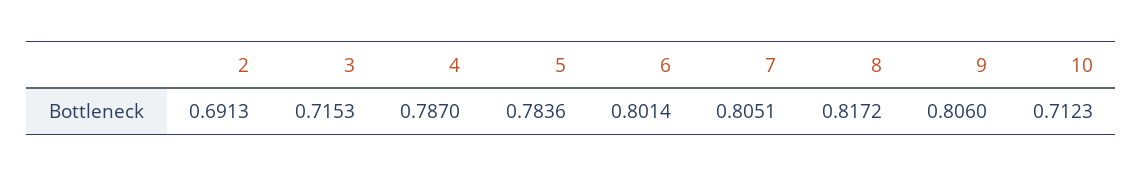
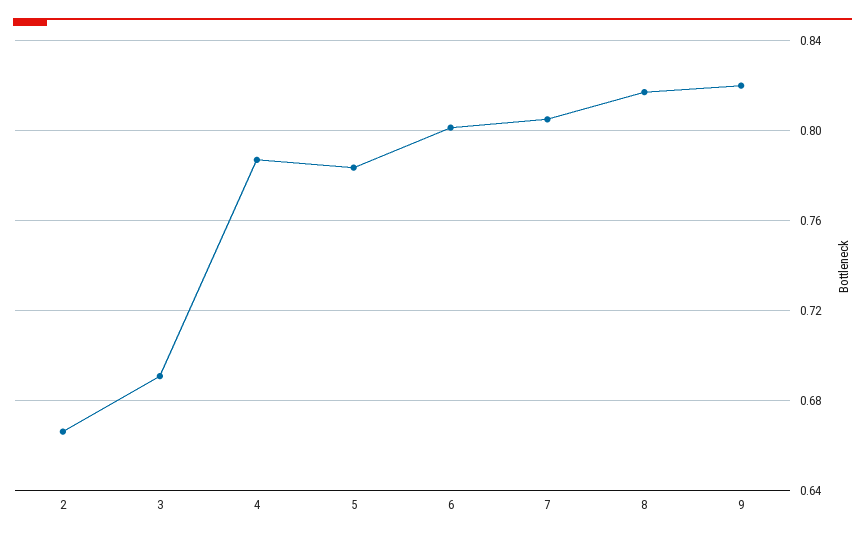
2: 0.6913 -> 0.665
3: 0.7153 -> 0.69
9: 0.806 -> 0.82
10: 0.7123 -> none

